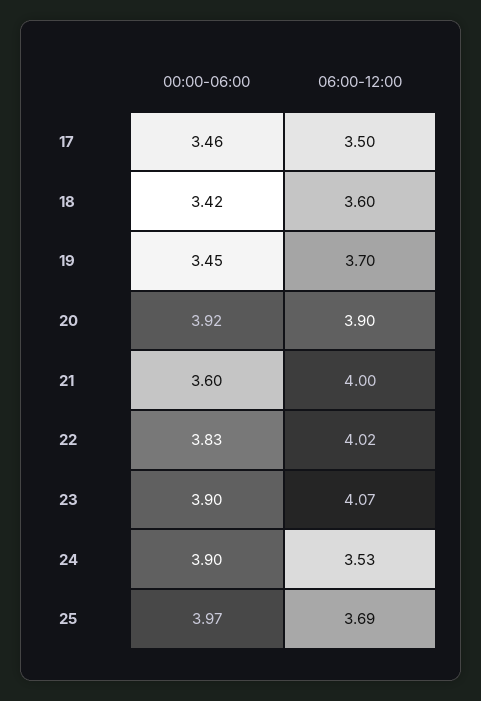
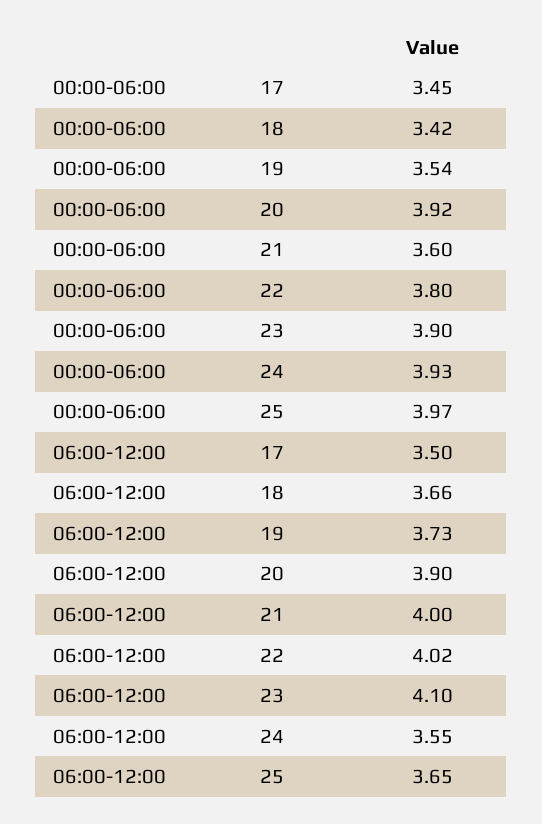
00:00-06:00, 17: 3.46 -> 3.45
06:00-12:00, 18: 3.6 -> 3.66
00:00-06:00, 19: 3.45 -> 3.54
06:00-12:00, 19: 3.7 -> 3.73
00:00-06:00, 22: 3.83 -> 3.8
06:00-12:00, 23: 4.07 -> 4.1
00:00-06:00, 24: 3.9 -> 3.93
06:00-12:00, 24: 3.53 -> 3.55
06:00-12:00, 25: 3.69 -> 3.65

